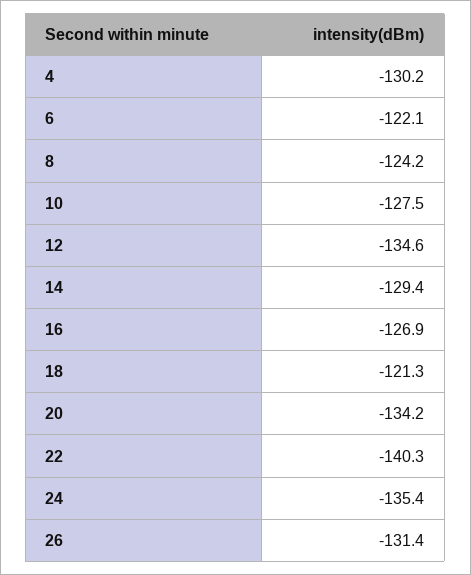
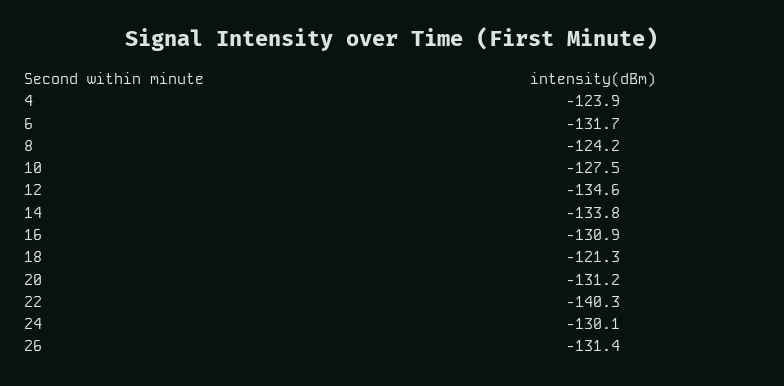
4: -130.2 -> -123.9
6: -122.1 -> -131.7
14: -129.4 -> -133.8
16: -126.9 -> -130.9
20: -134.2 -> -131.2
24: -135.4 -> -130.1

